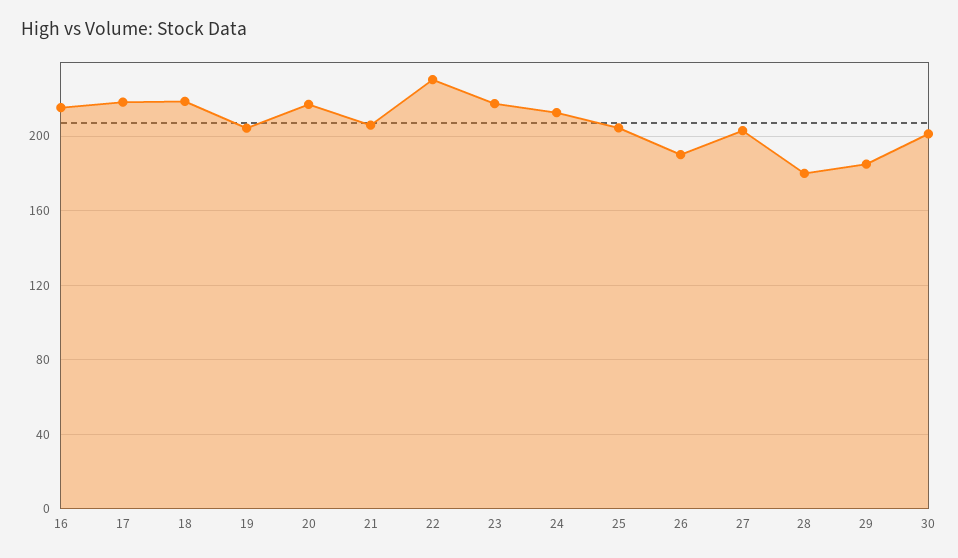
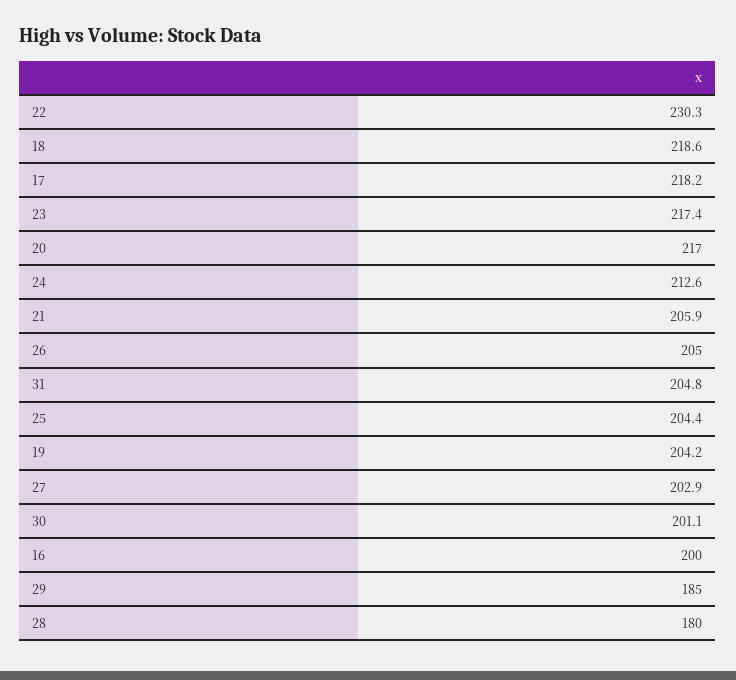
16: 215 -> 200
26: 190 -> 205
31: none -> 204.8

